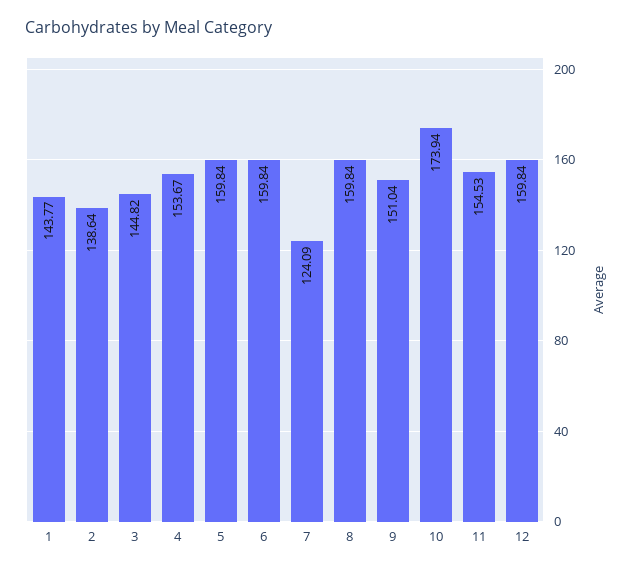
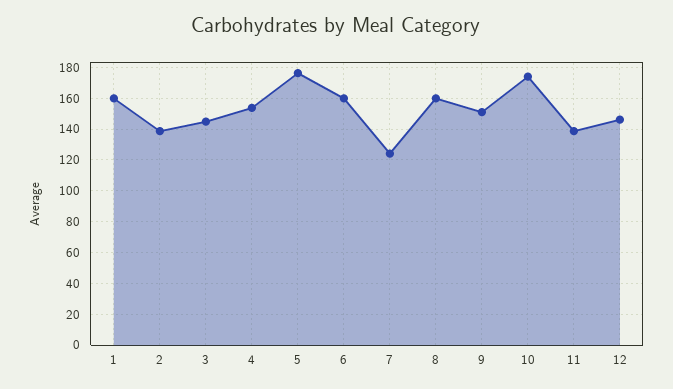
1: 143.77 -> 160
5: 159.84 -> 175
11: 154.53 -> 140
12: 159.84 -> 145

